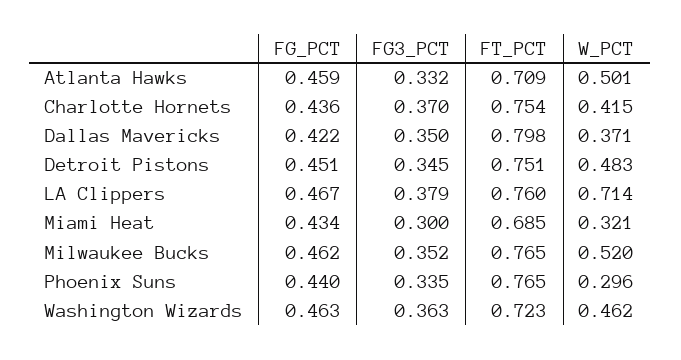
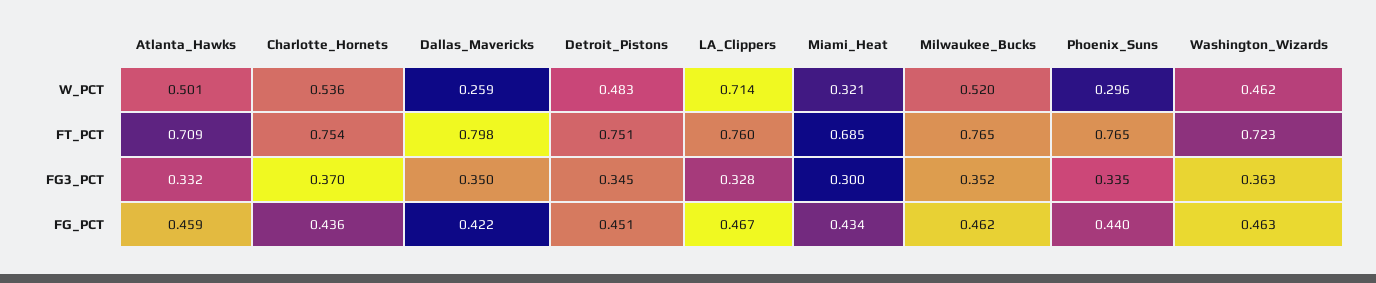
W_PCT, Charlotte Hornets: 0.415 -> 0.536
W_PCT, Dallas Mavericks: 0.371 -> 0.259
FG3_PCT, LA Clippers: 0.379 -> 0.328

